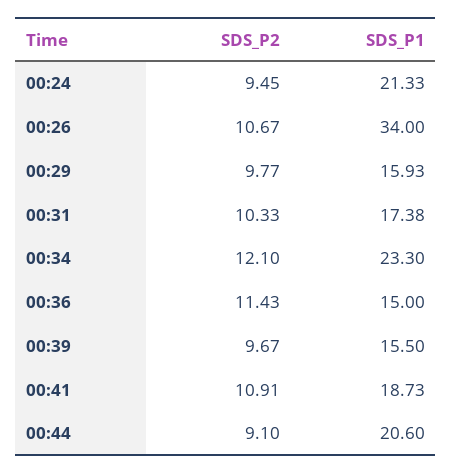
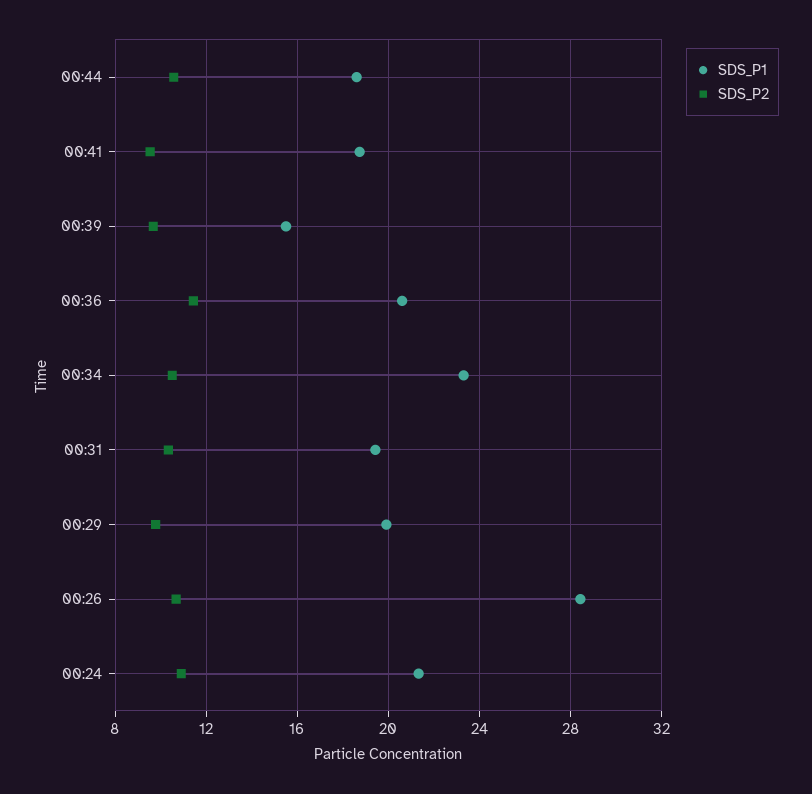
SDS_P2, 00:24: 9.45 -> 11
SDS_P1, 00:26: 34 -> 28.5
SDS_P1, 00:29: 15.93 -> 20
SDS_P1, 00:31: 17.38 -> 19.5
SDS_P2, 00:34: 12.1 -> 10.5
SDS_P1, 00:36: 15 -> 20.5
SDS_P2, 00:41: 10.91 -> 9.5
SDS_P2, 00:44: 9.1 -> 10.5
SDS_P1, 00:44: 20.6 -> 18.5

